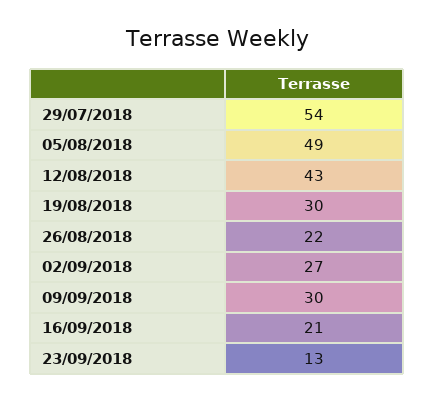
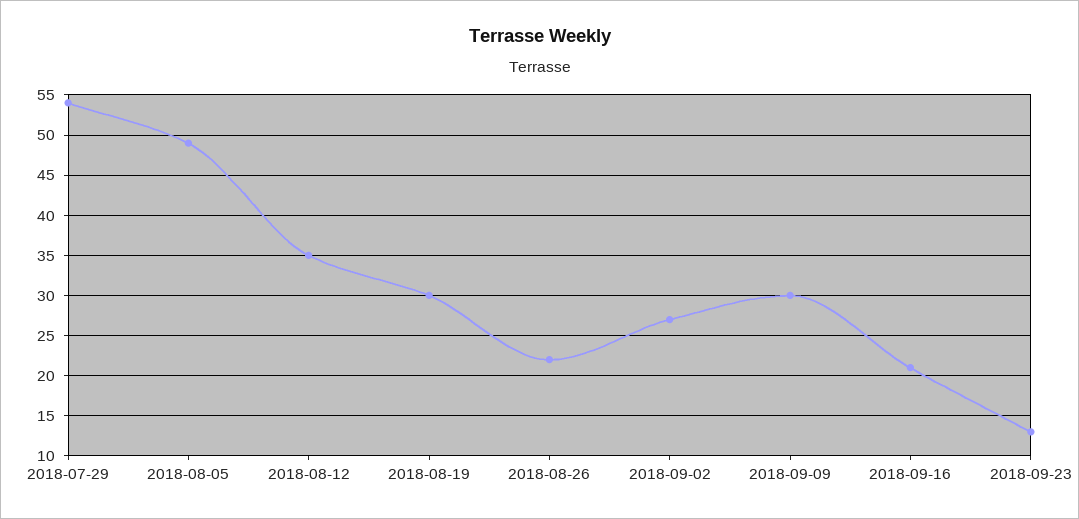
12/08/2018: 43 -> 35

